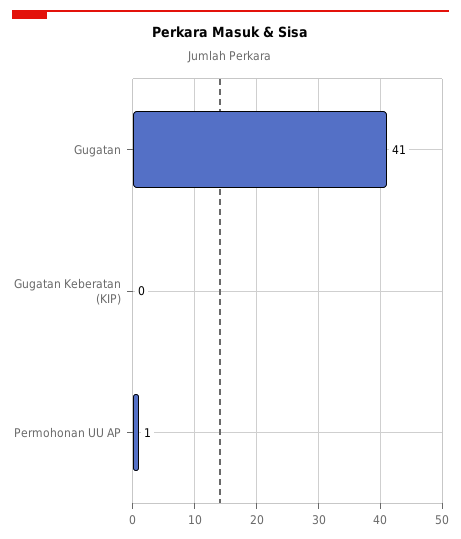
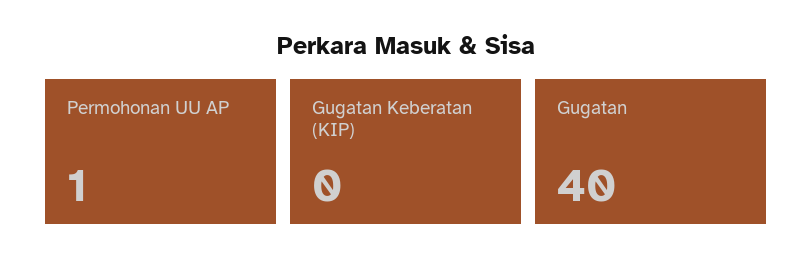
Gugatan: 41 -> 40

